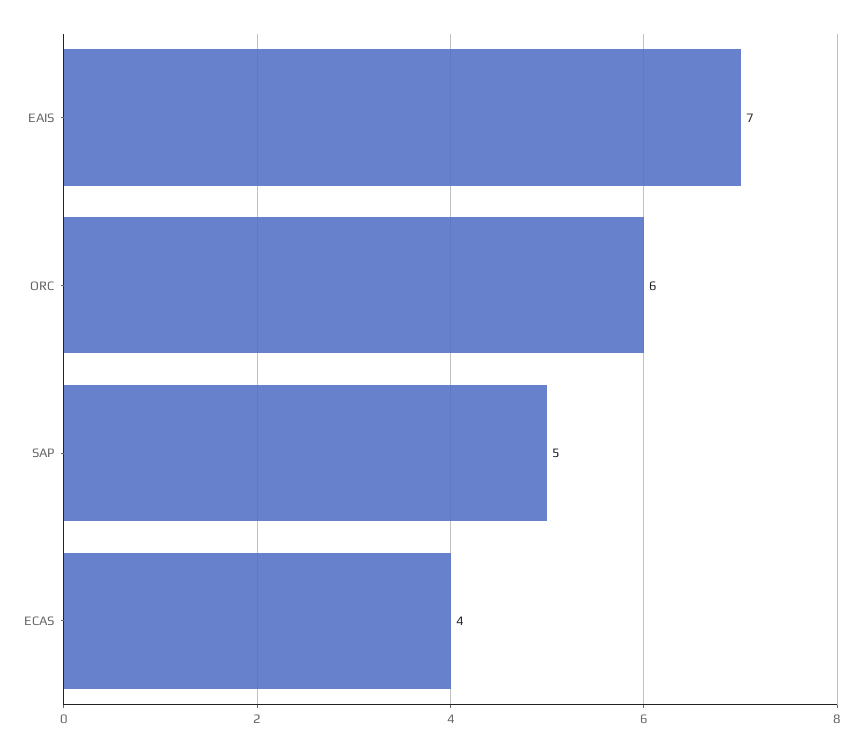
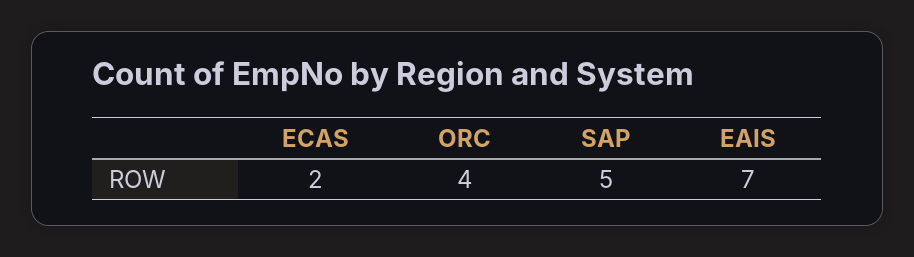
ORC: 6 -> 4
ECAS: 4 -> 2

